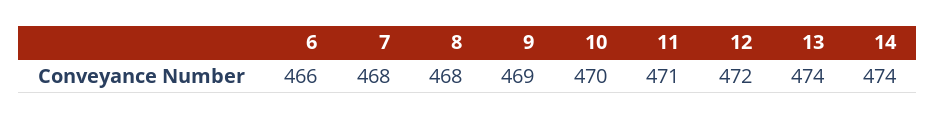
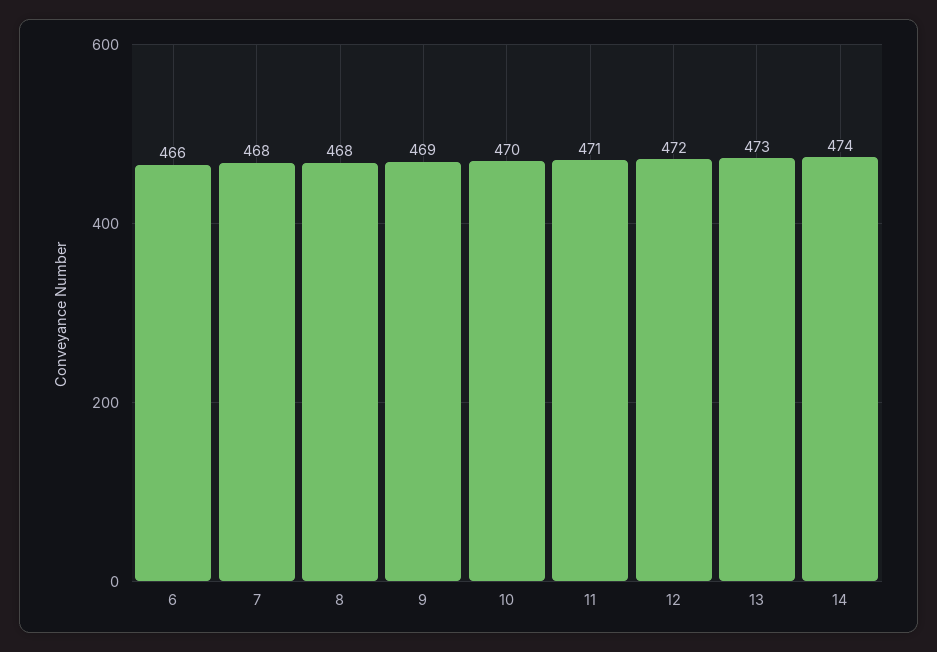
13: 474 -> 473

